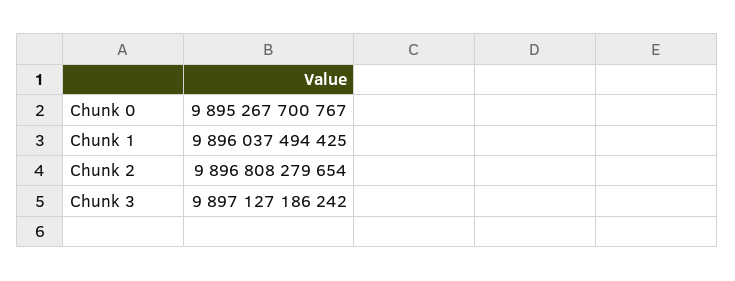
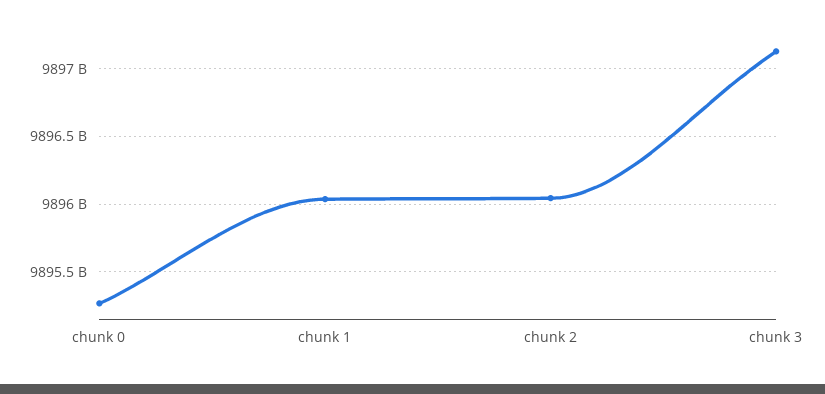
Chunk 2: 9896808279654 -> 9896050000000

